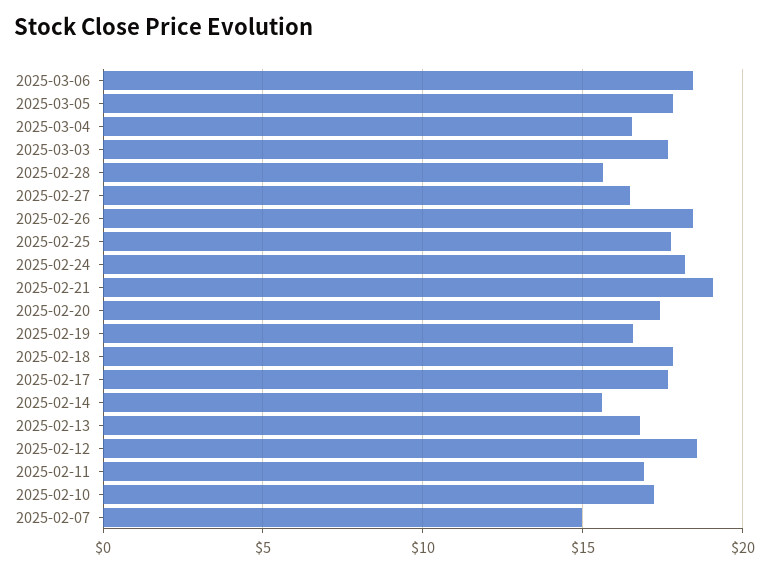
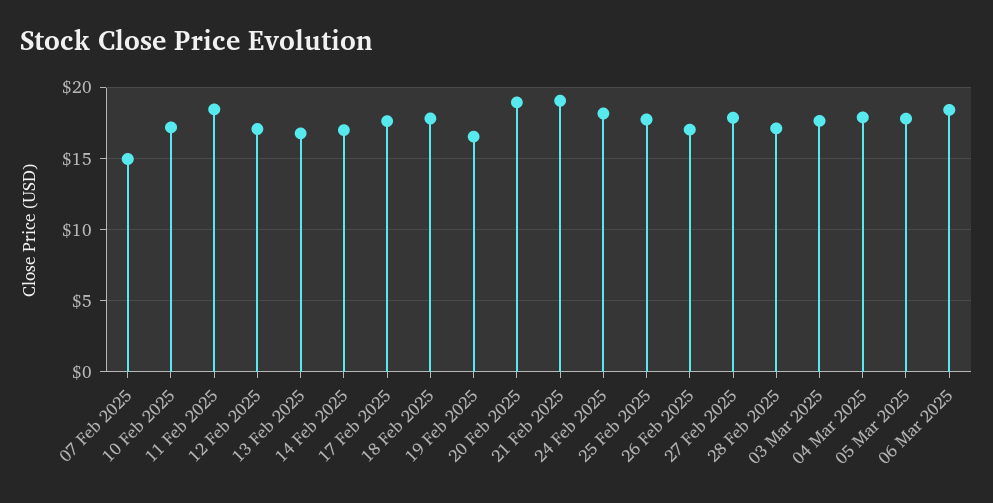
2025-03-04: 16.5 -> 18
2025-02-28: 15.5 -> 17
2025-02-27: 16.5 -> 18
2025-02-26: 18.5 -> 17
2025-02-20: 17.5 -> 19
2025-02-14: 15.5 -> 17
2025-02-12: 18.5 -> 17
2025-02-11: 17 -> 18.5

